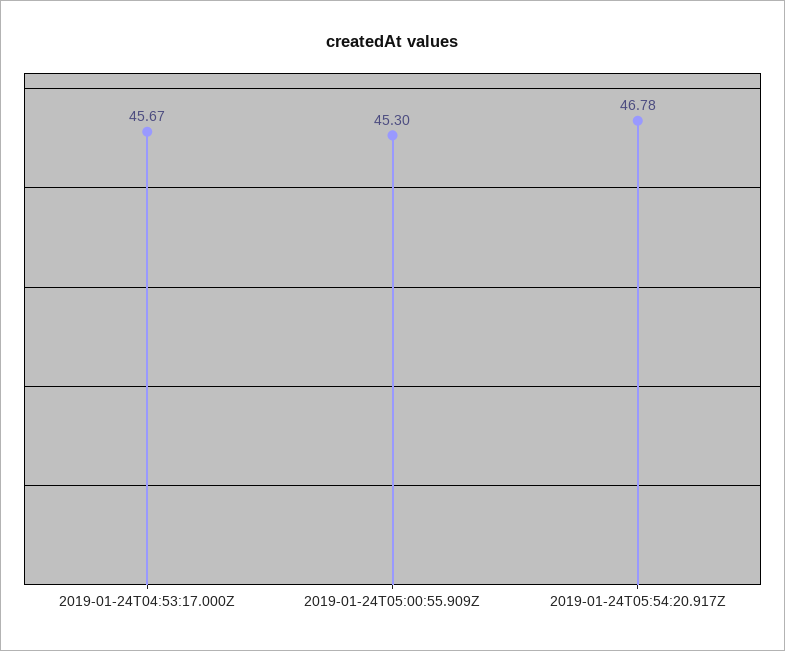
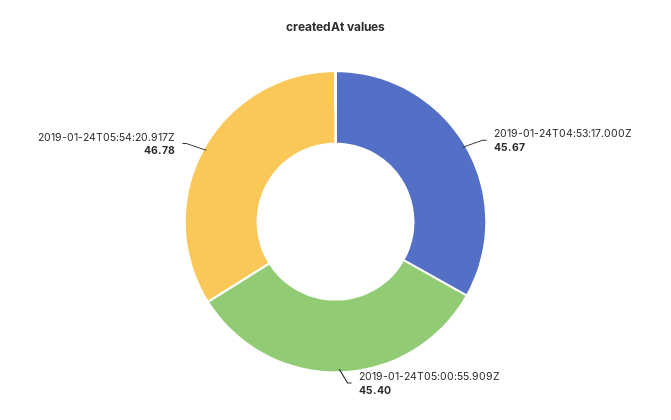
2019-01-24T05:00:55.909Z: 45.3 -> 45.4

